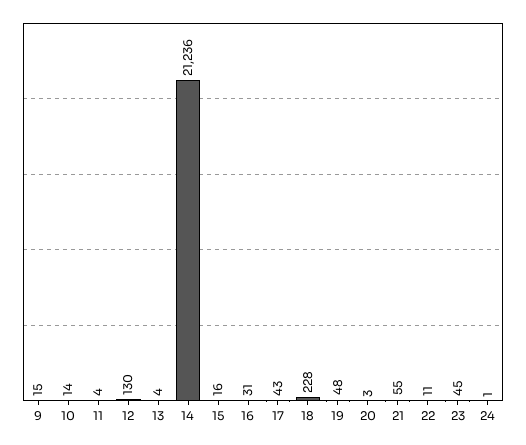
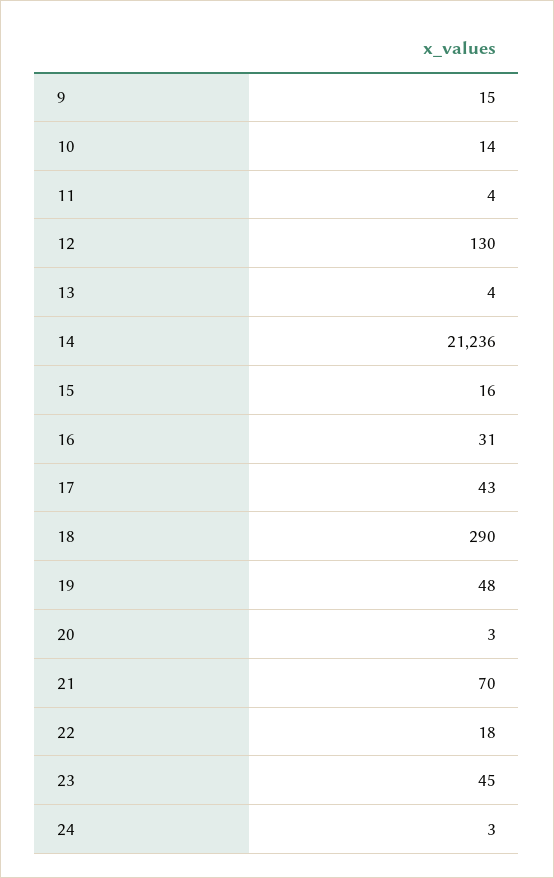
18: 228 -> 290
21: 55 -> 70
22: 11 -> 18
24: 1 -> 3

